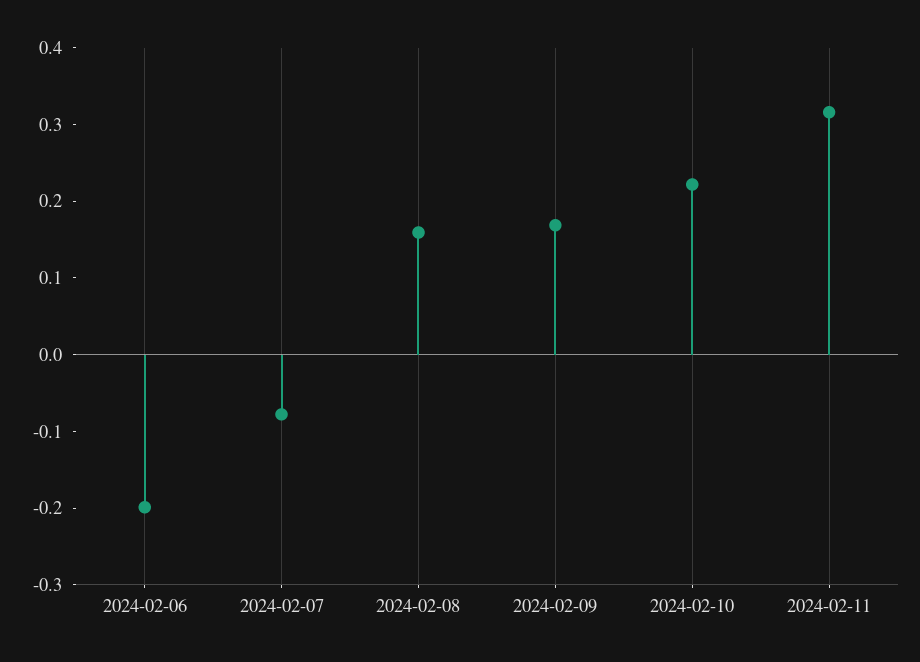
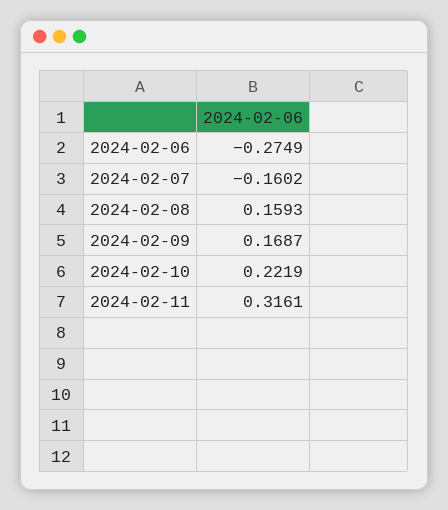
2024-02-06: -0.2 -> -0.2749
2024-02-07: -0.08 -> -0.1602

